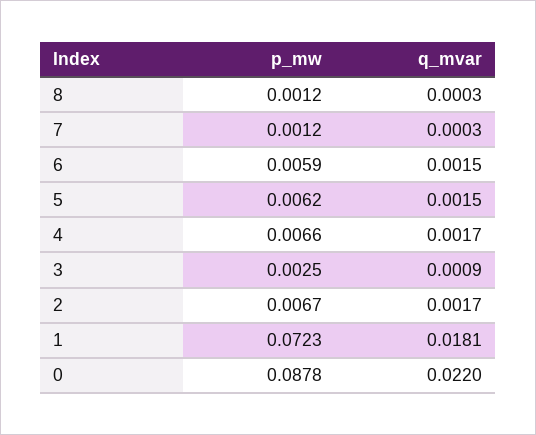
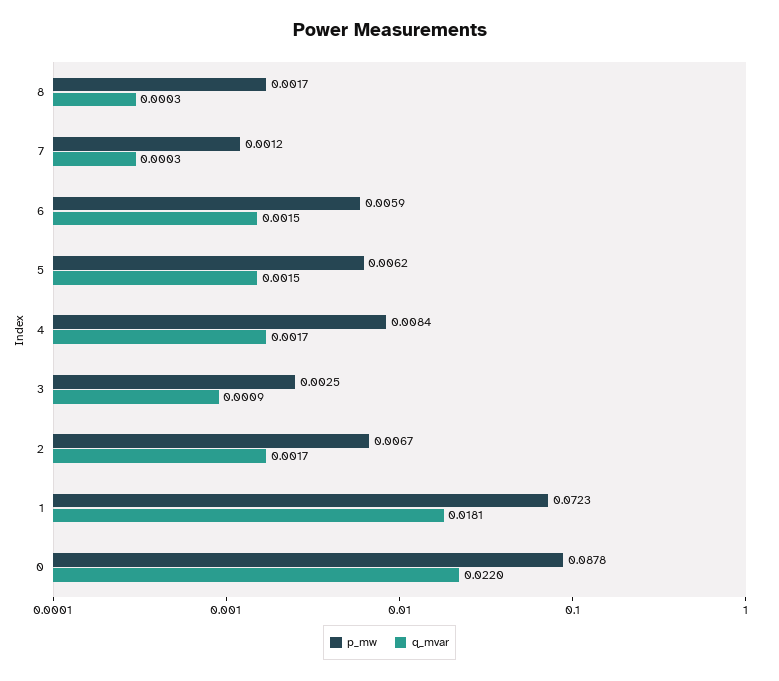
p_mw, 8: 0.0012 -> 0.0017
p_mw, 4: 0.0066 -> 0.0084

